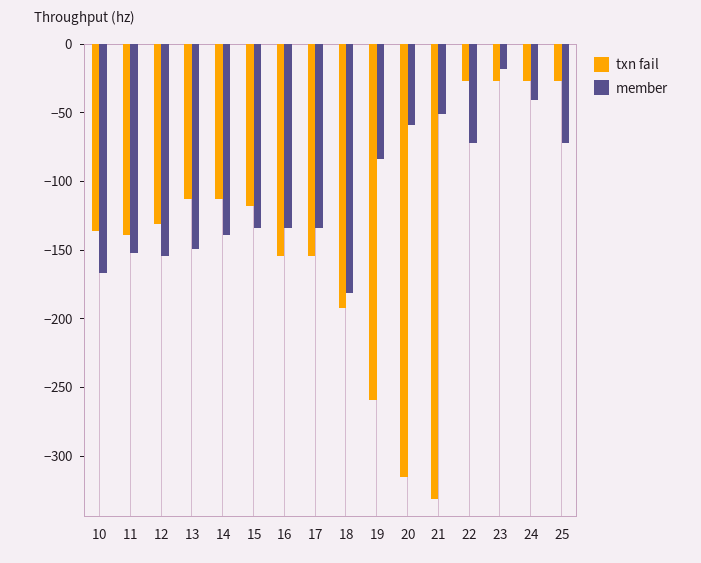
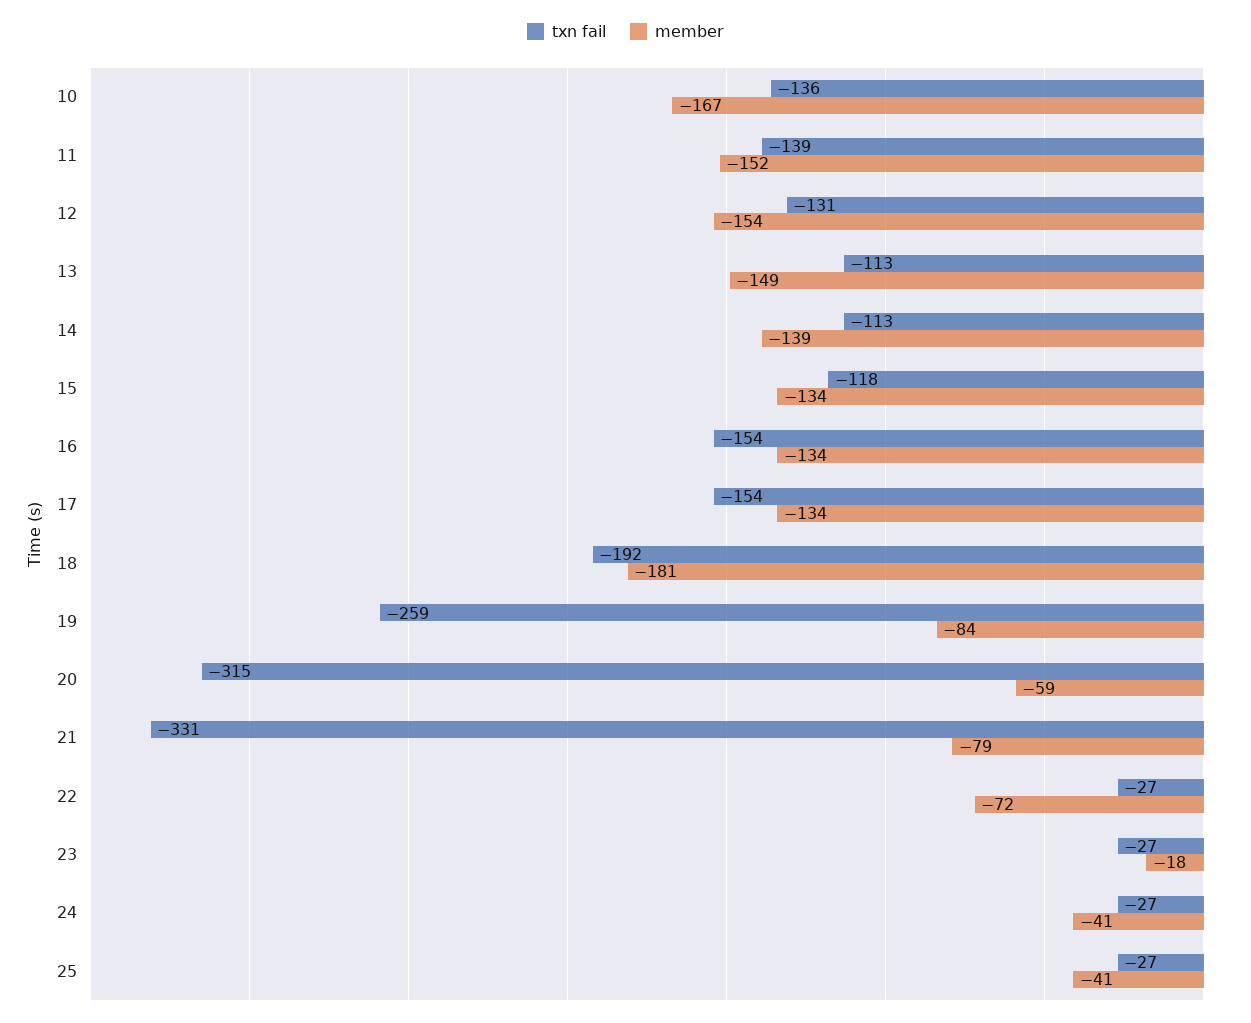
member, 21: -50 -> -79
member, 25: -70 -> -41

